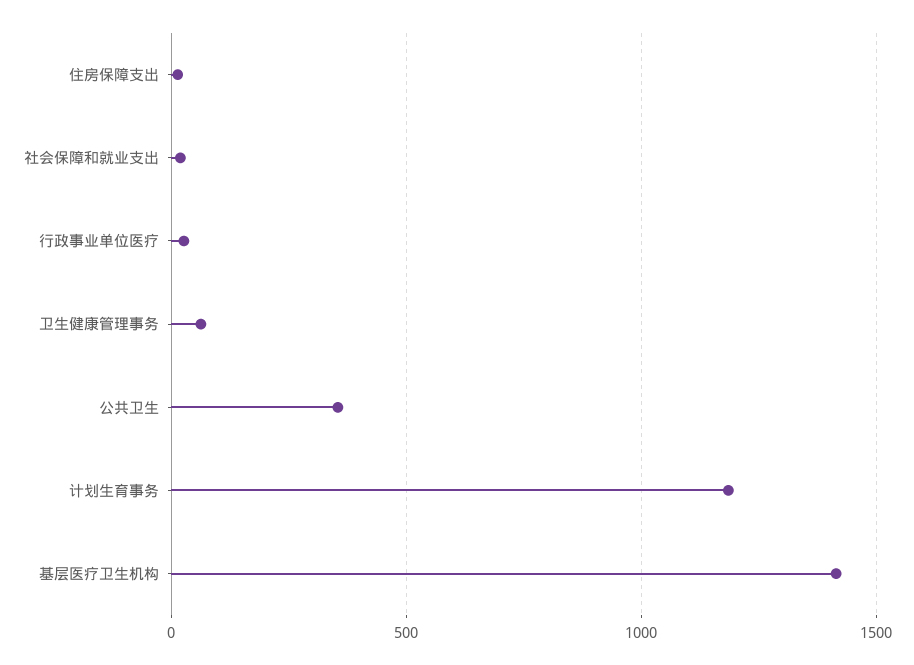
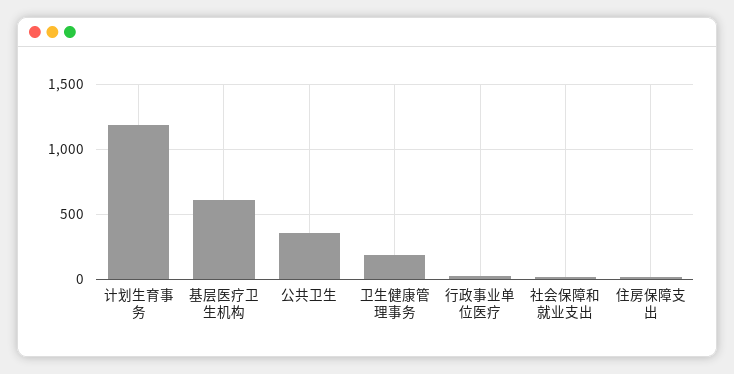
卫生健康管理事务: 50 -> 200
基层医疗卫生机构: 1400 -> 600

